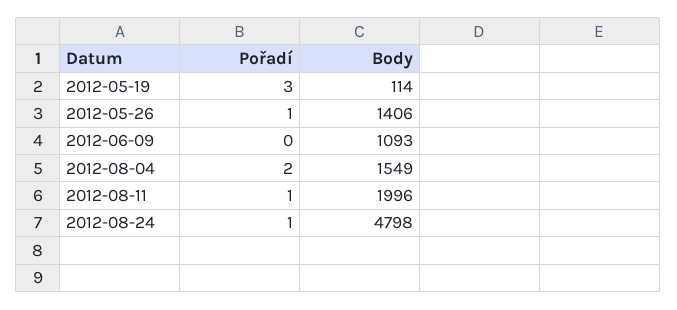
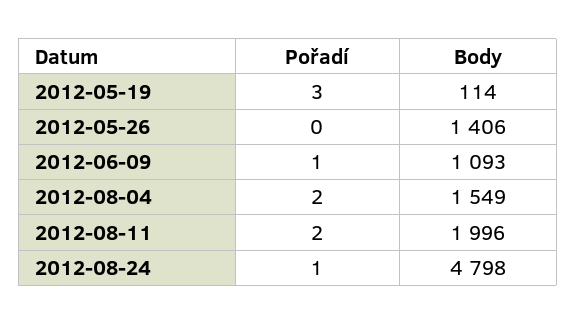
Pořadí, 2012-05-26: 1 -> 0
Pořadí, 2012-06-09: 0 -> 1
Pořadí, 2012-08-11: 1 -> 2

